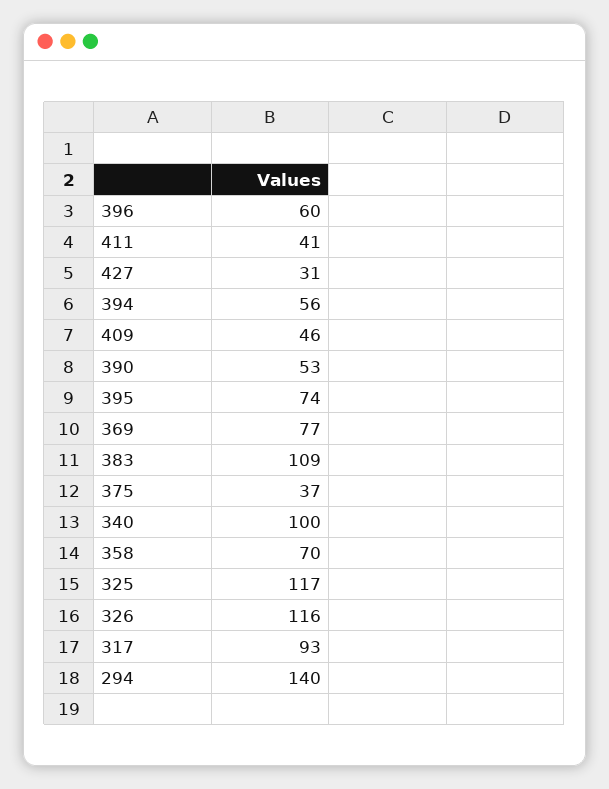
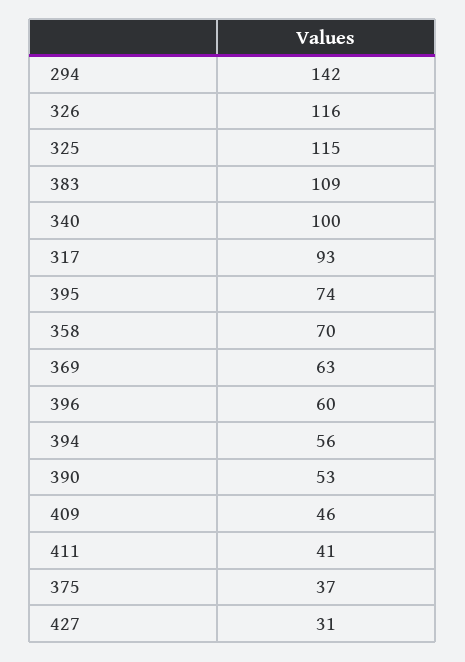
369: 77 -> 63
325: 117 -> 115
294: 140 -> 142

